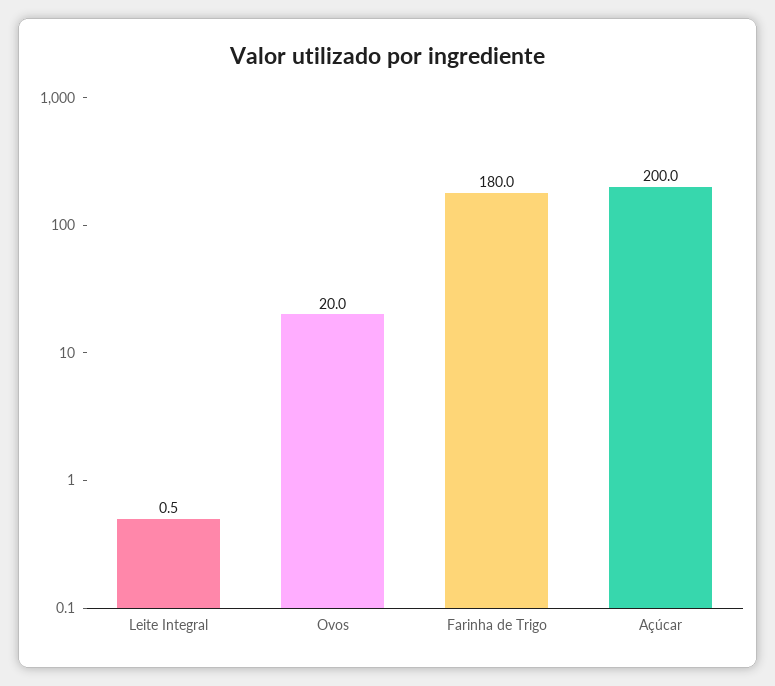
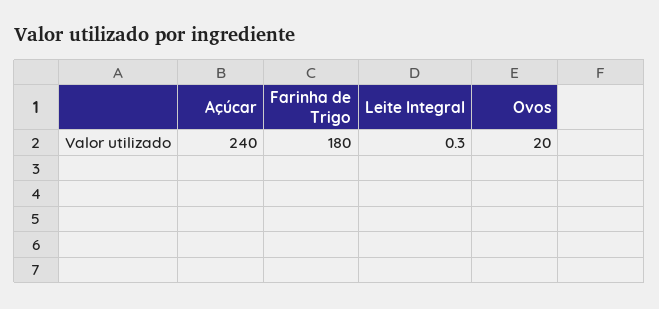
Leite Integral: 0.5 -> 0.3
Açúcar: 200 -> 240

